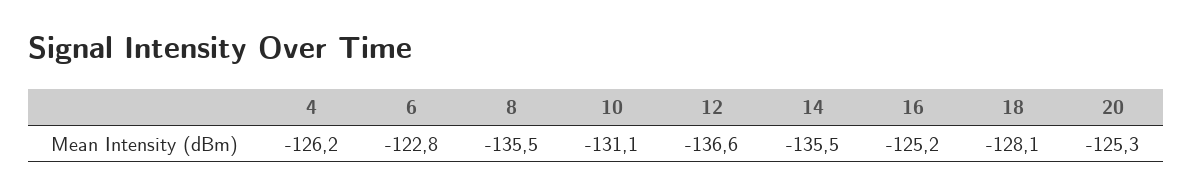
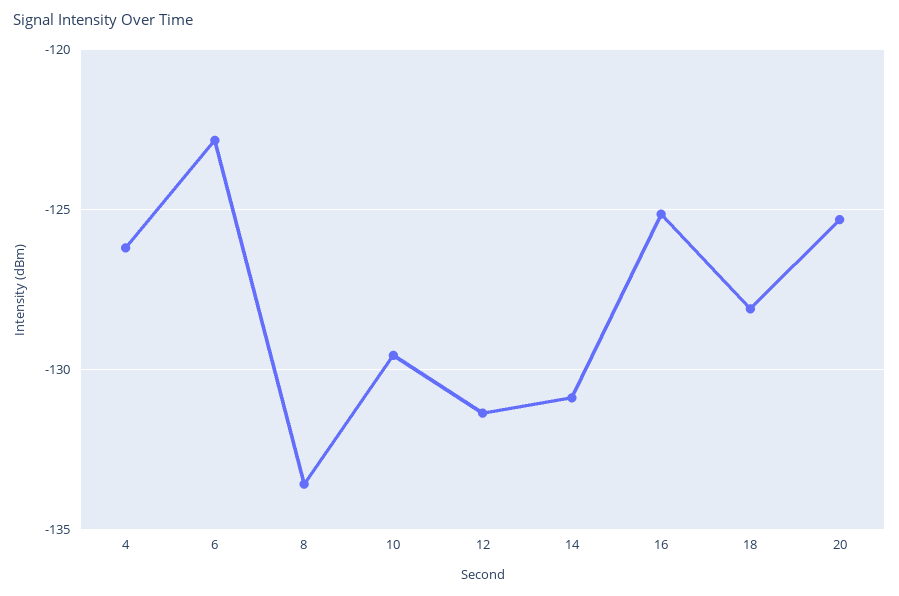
8: -135.5 -> -133.5
10: -131.1 -> -129.5
12: -136.6 -> -131.5
14: -135.5 -> -131

